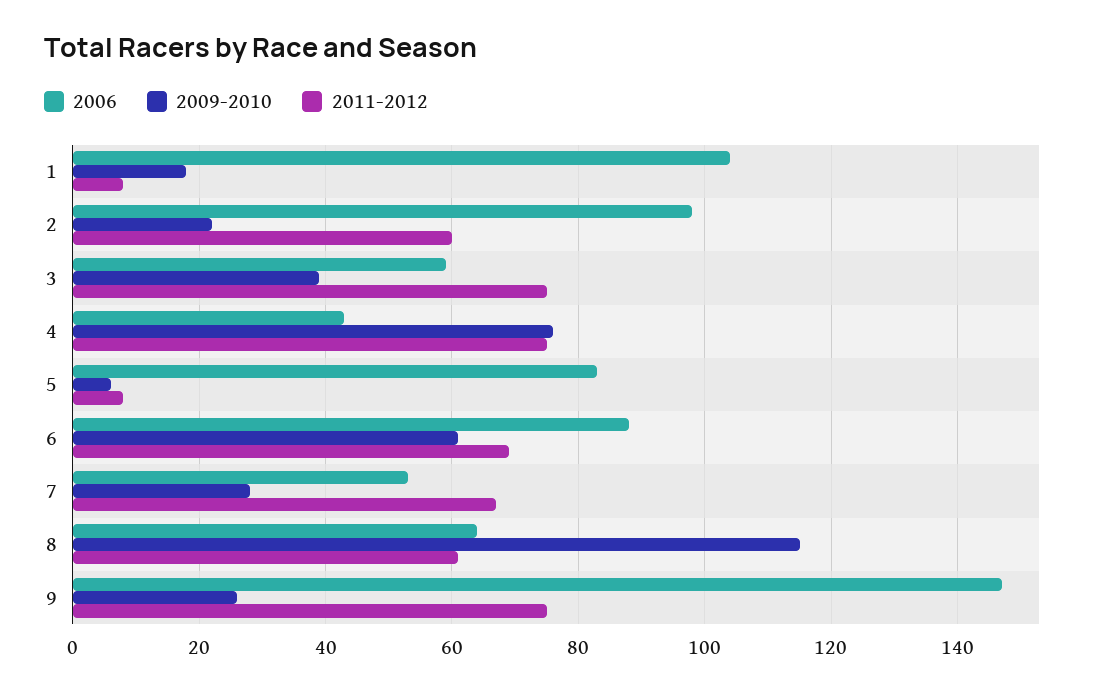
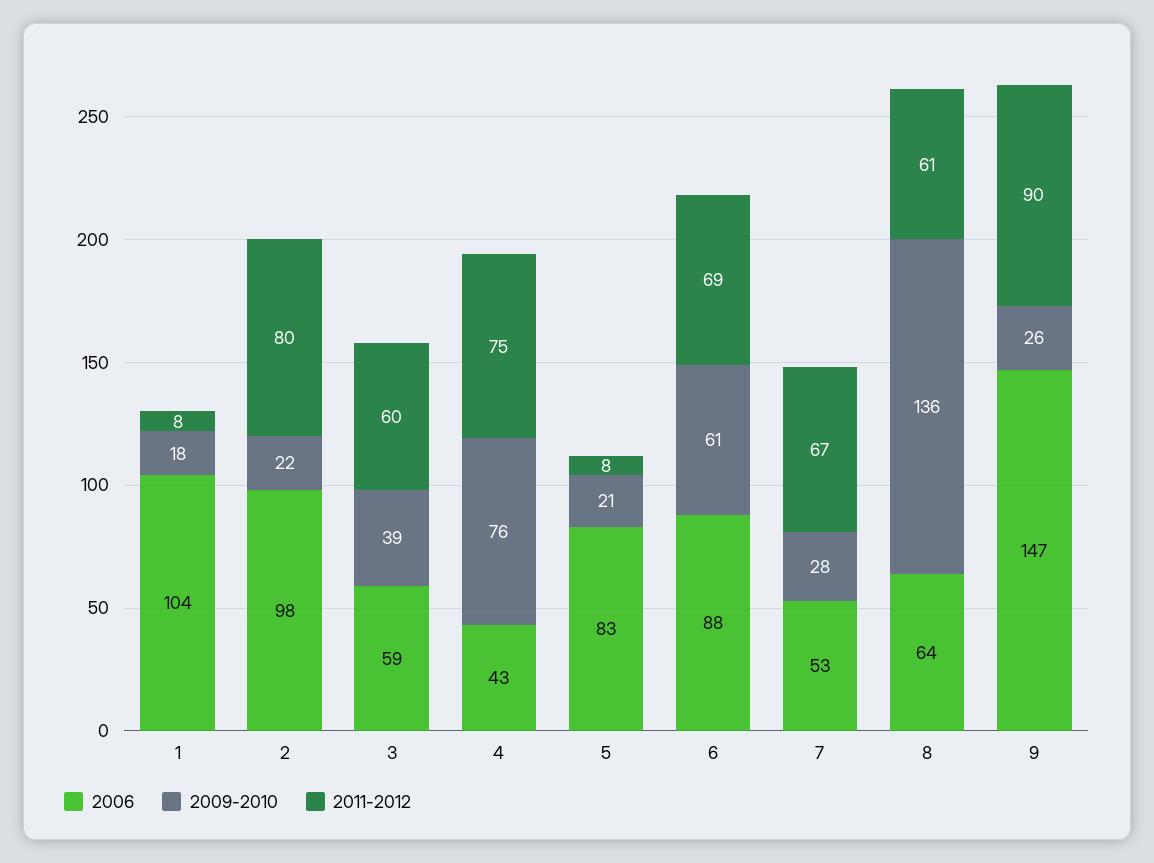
2011-2012, 2: 60 -> 80
2011-2012, 3: 75 -> 60
2009-2010, 5: 5 -> 21
2009-2010, 8: 115 -> 136
2011-2012, 9: 75 -> 90

